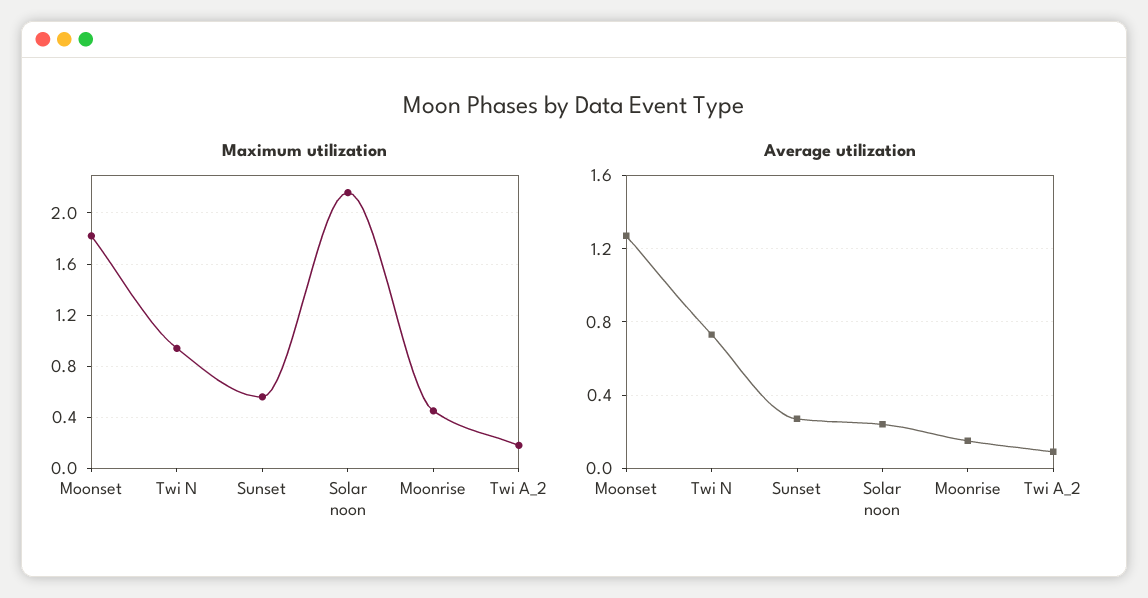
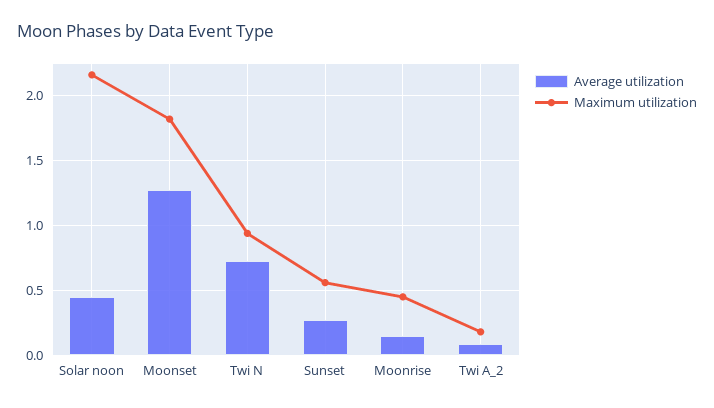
Average utilization, Solar noon: 0.25 -> 0.45

